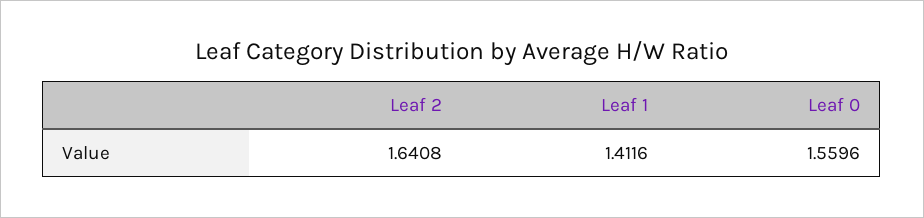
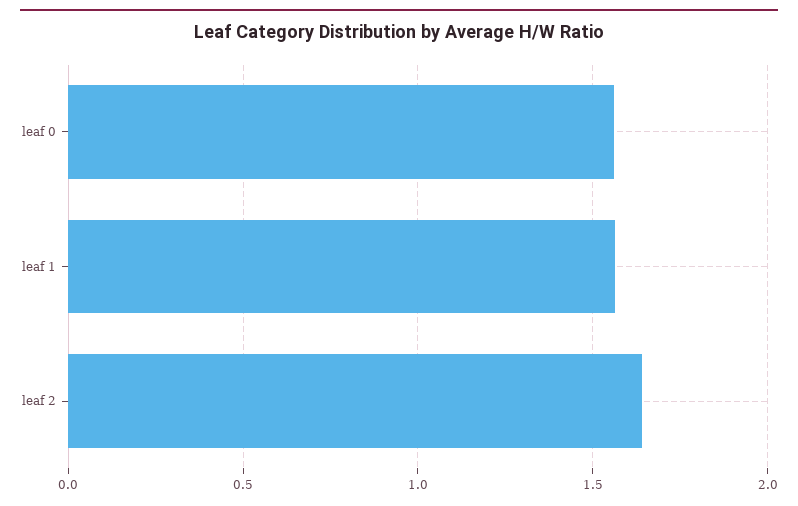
Leaf 1: 1.4116 -> 1.55

